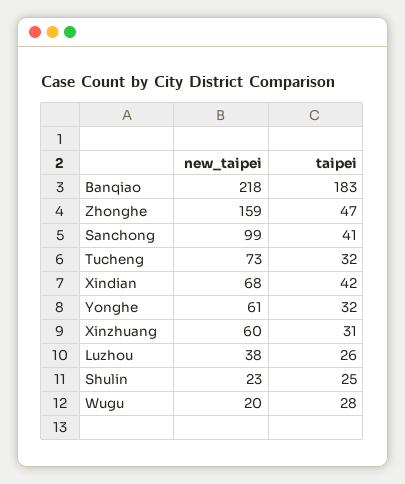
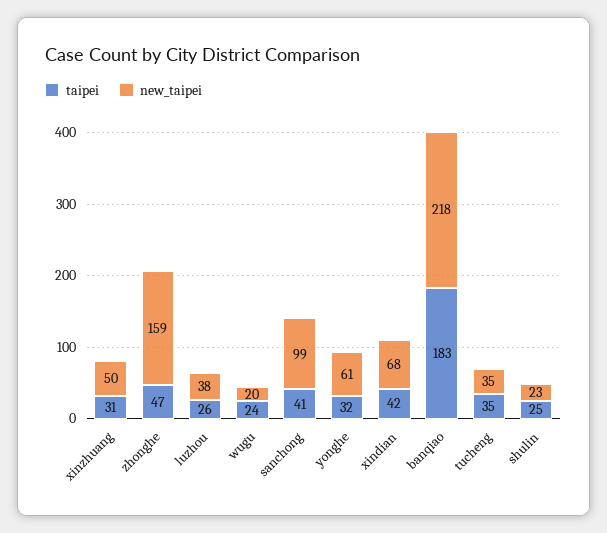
new_taipei, Tucheng: 73 -> 35
taipei, Tucheng: 32 -> 35
new_taipei, Xinzhuang: 60 -> 50
taipei, Wugu: 28 -> 24

